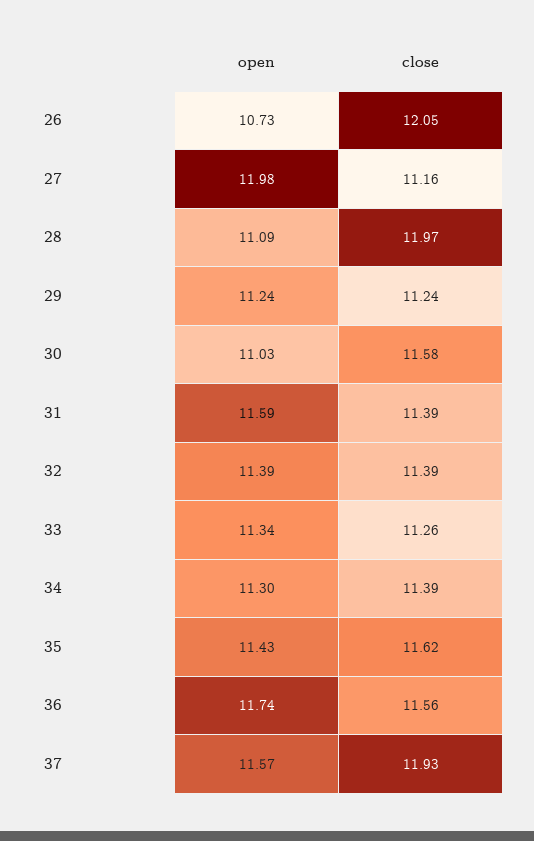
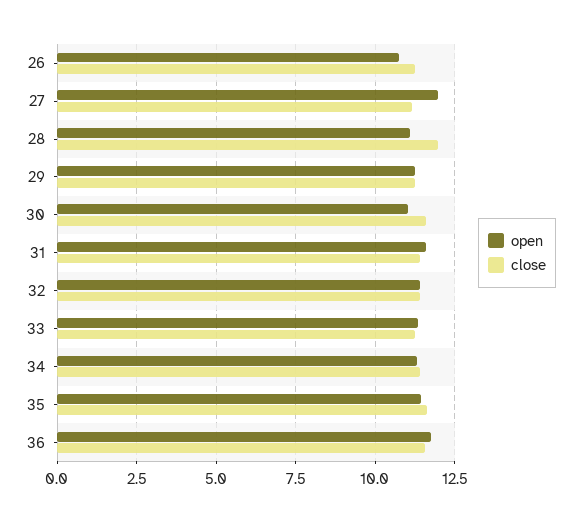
close, 26: 12.05 -> 11.25
open, 37: 11.57 -> none
close, 37: 11.93 -> none

